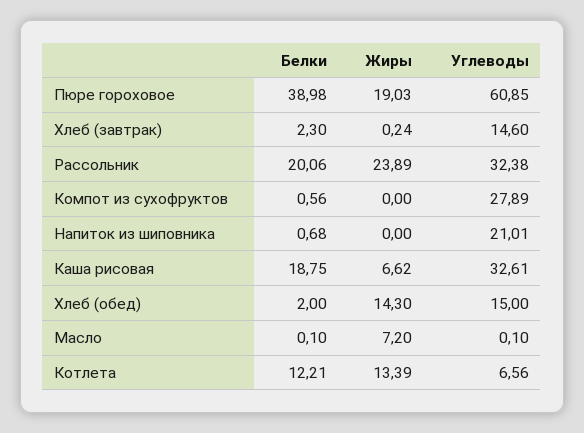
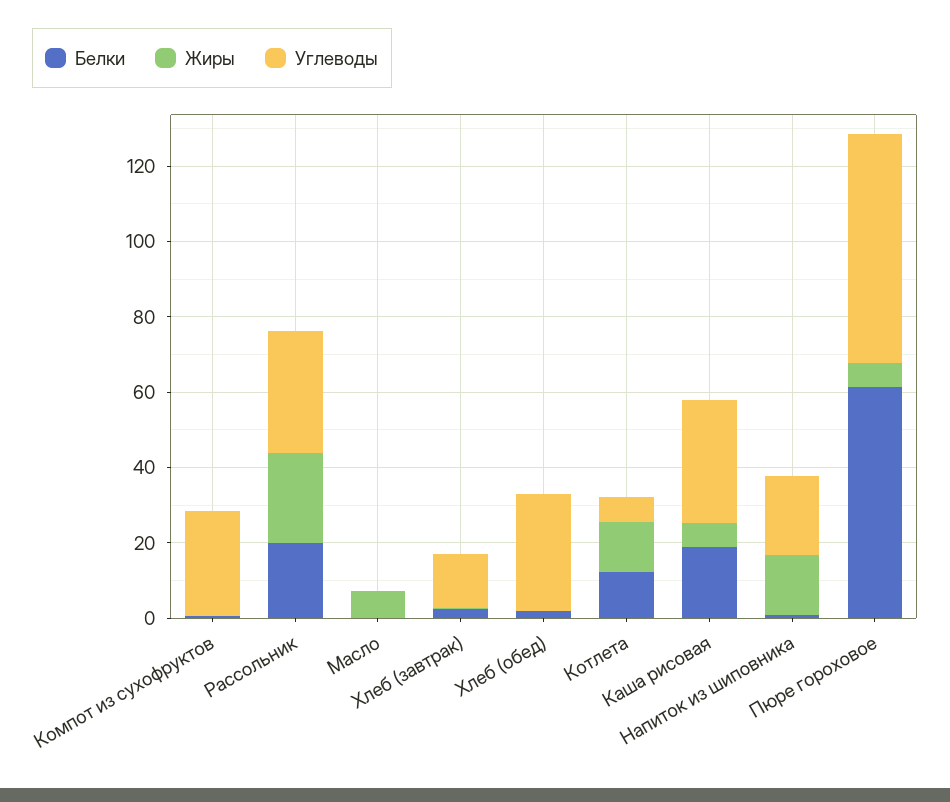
Белки, Пюре гороховое: 38.98 -> 60
Жиры, Пюре гороховое: 19.03 -> 5
Жиры, Напиток из шиповника: 0 -> 15
Жиры, Хлеб (обед): 14.3 -> 0
Углеводы, Хлеб (обед): 15 -> 30

